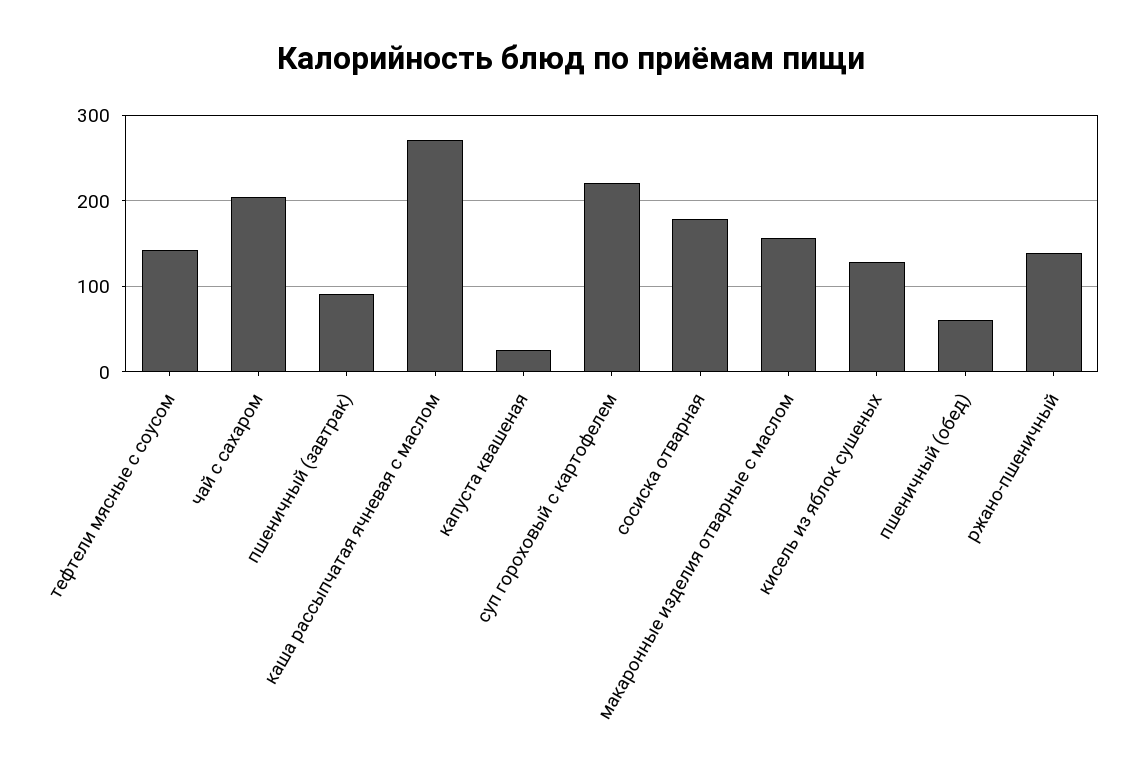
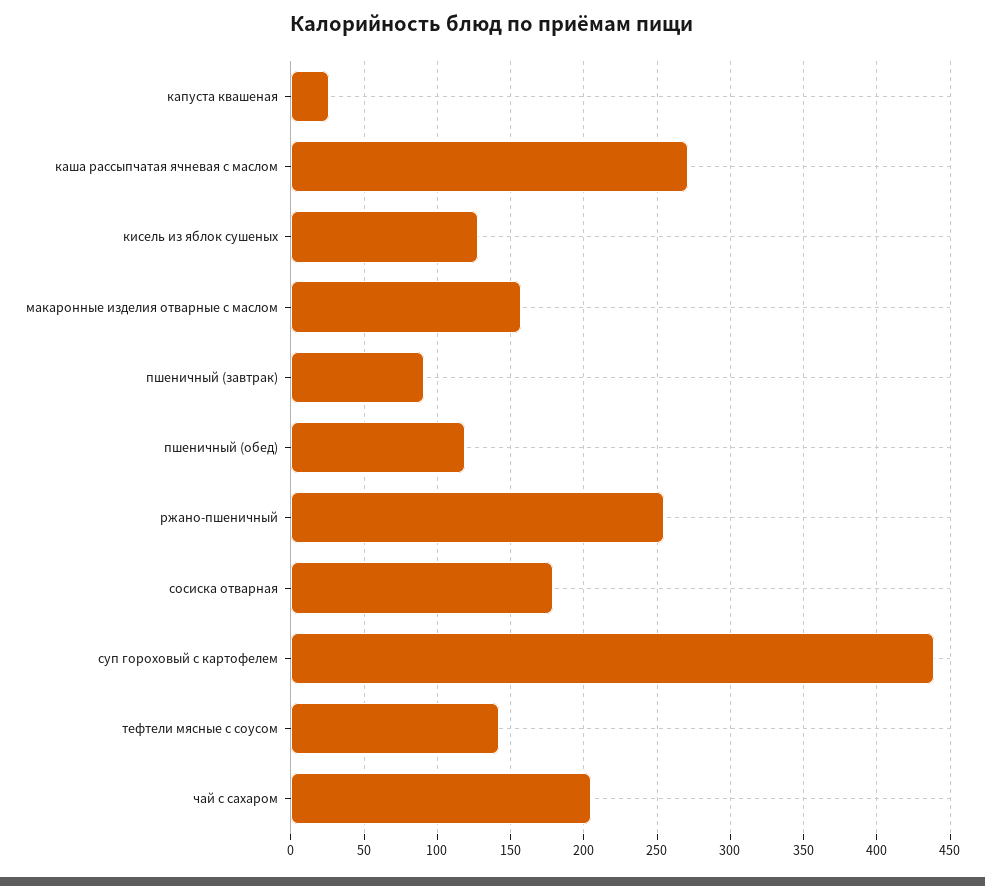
суп гороховый с картофелем: 220 -> 440
пшеничный (обед): 60 -> 120
ржано-пшеничный: 140 -> 255

